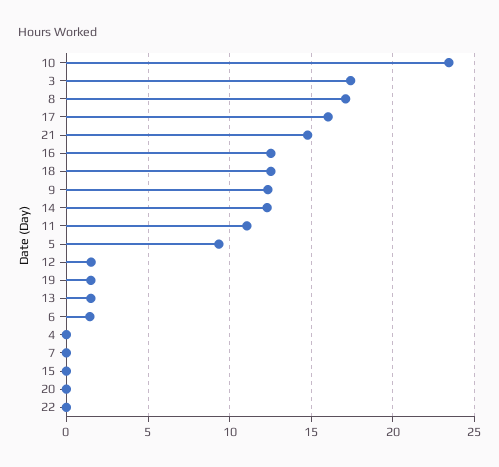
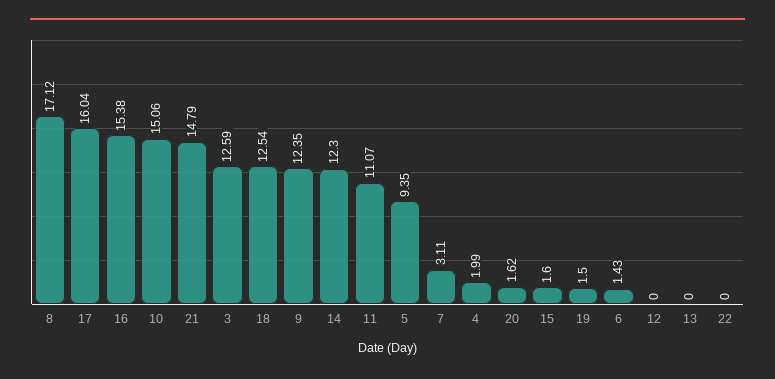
10: 23.5 -> 15.06
3: 17.5 -> 12.59
16: 12.5 -> 15.38
12: 1.5 -> 0
13: 1.5 -> 0
4: 0 -> 1.99
7: 0 -> 3.11
15: 0 -> 1.6
20: 0 -> 1.62

